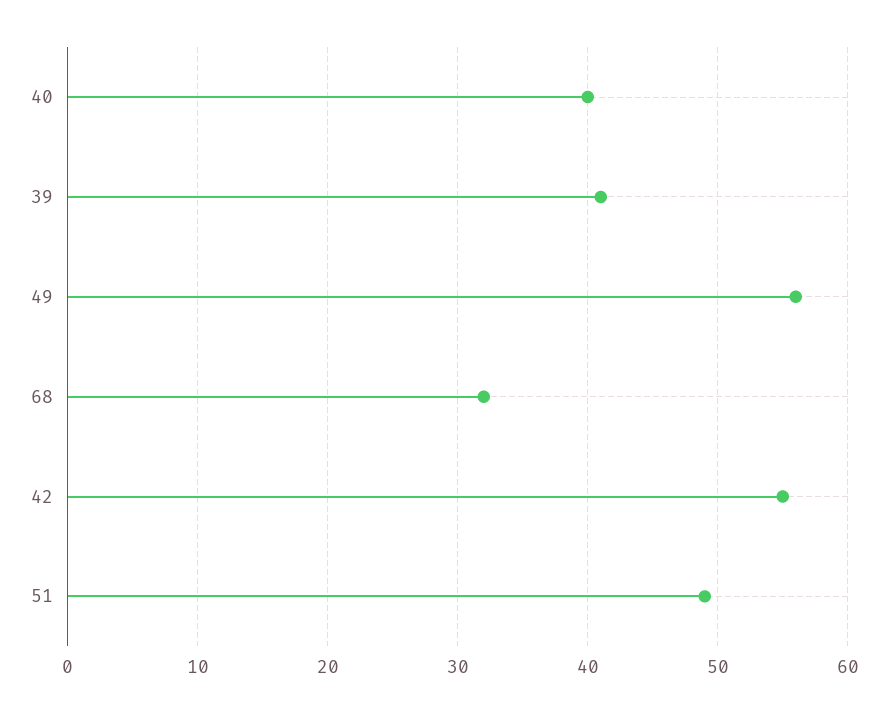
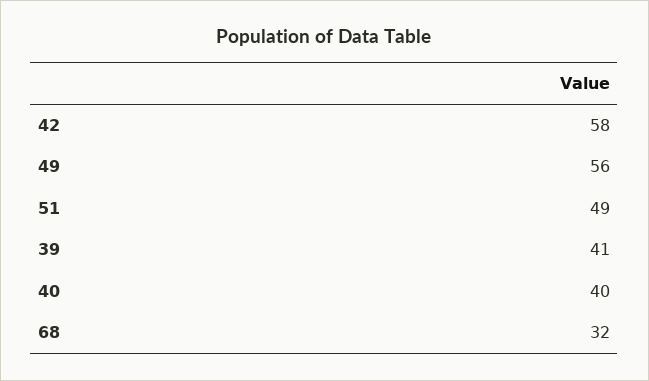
42: 55 -> 58

